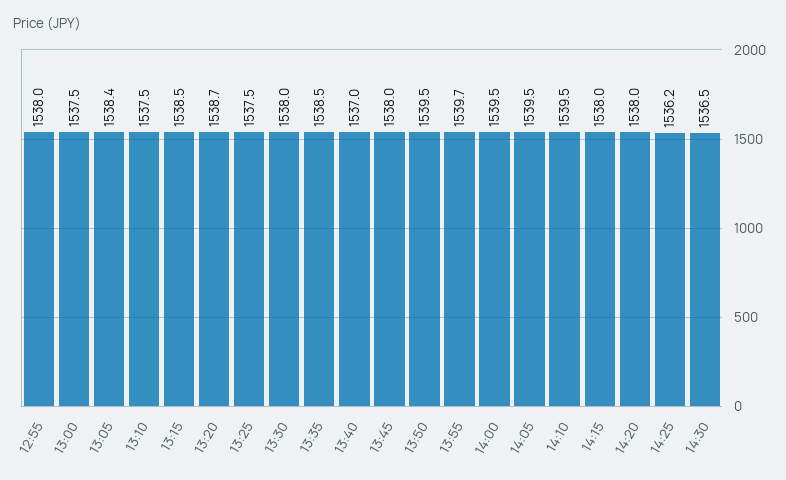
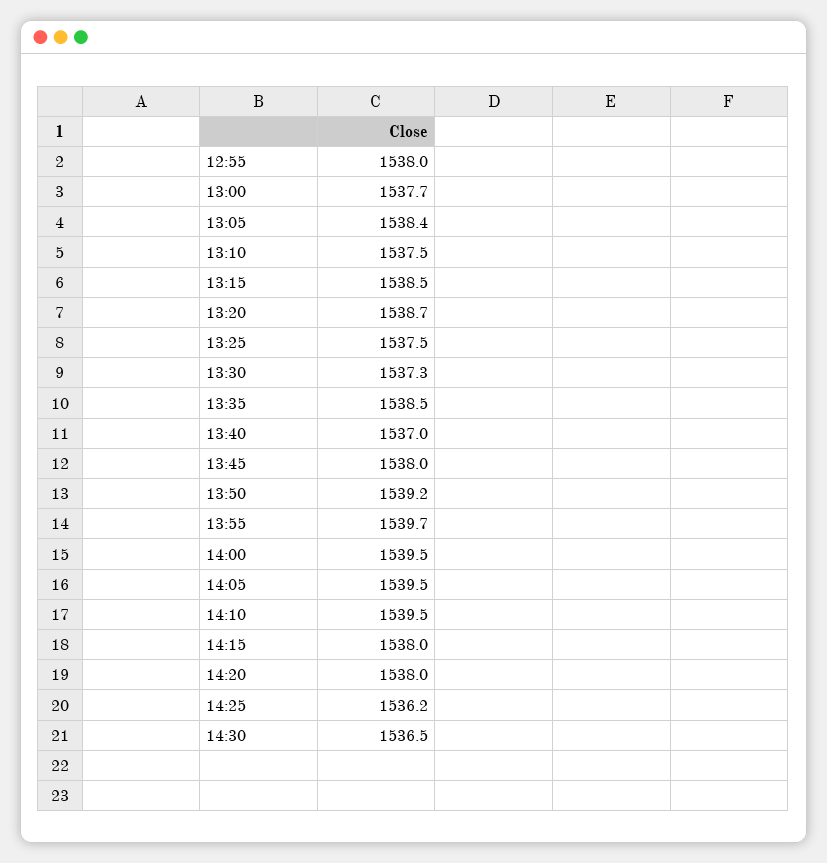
13:00: 1537.5 -> 1537.7
13:30: 1538 -> 1537.3
13:50: 1539.5 -> 1539.2

